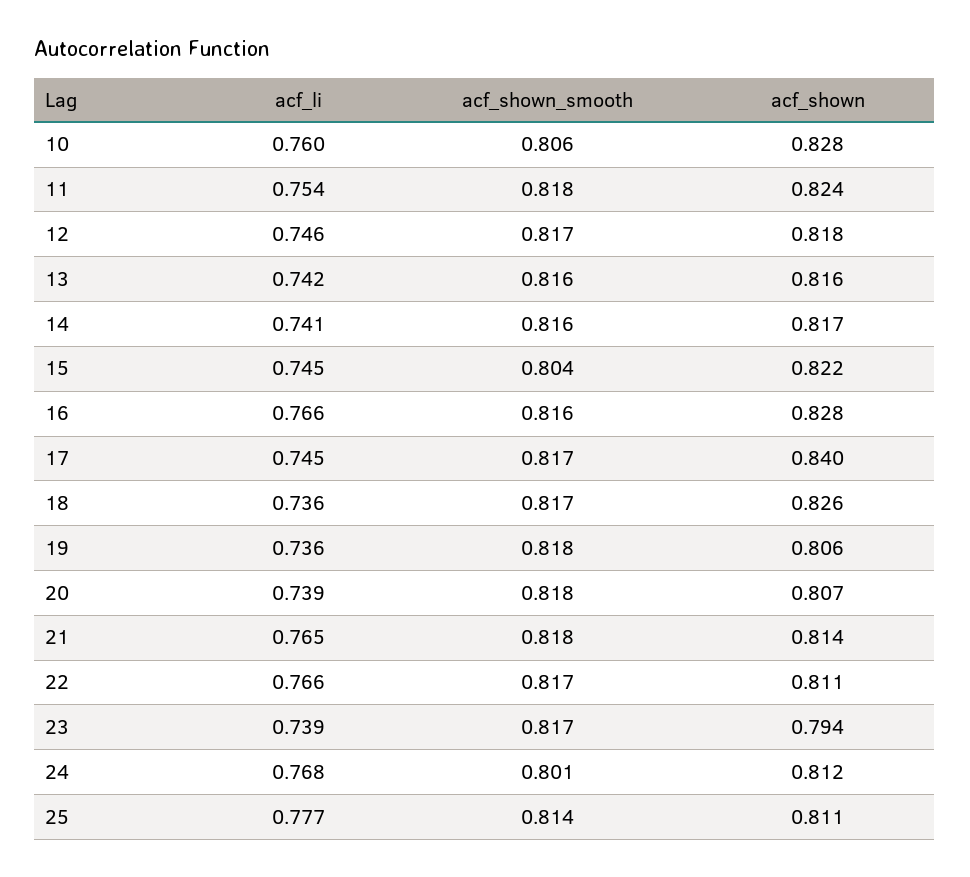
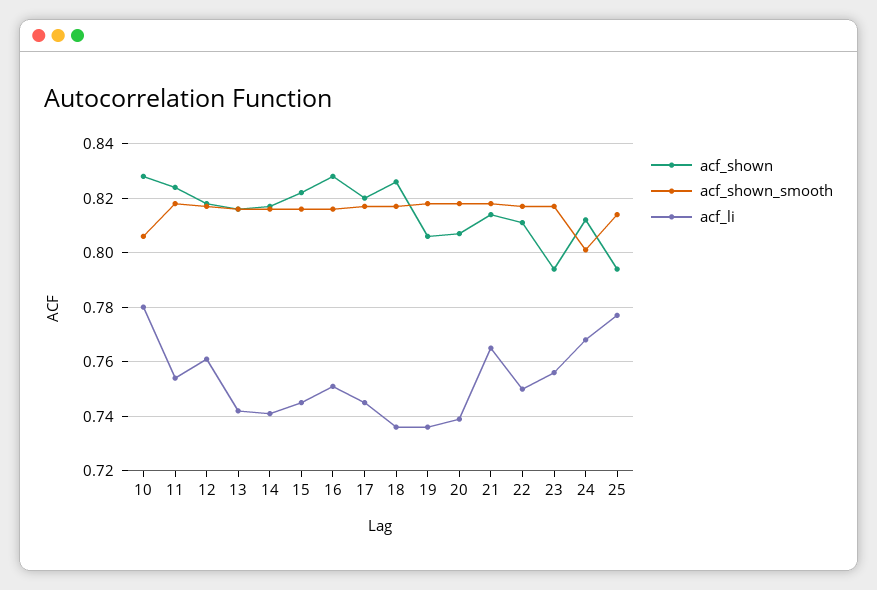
acf_li, 10: 0.76 -> 0.78
acf_li, 12: 0.746 -> 0.76
acf_shown_smooth, 15: 0.804 -> 0.815
acf_li, 16: 0.766 -> 0.75
acf_shown, 17: 0.84 -> 0.82
acf_li, 22: 0.766 -> 0.75
acf_li, 23: 0.739 -> 0.755
acf_shown, 25: 0.811 -> 0.795

